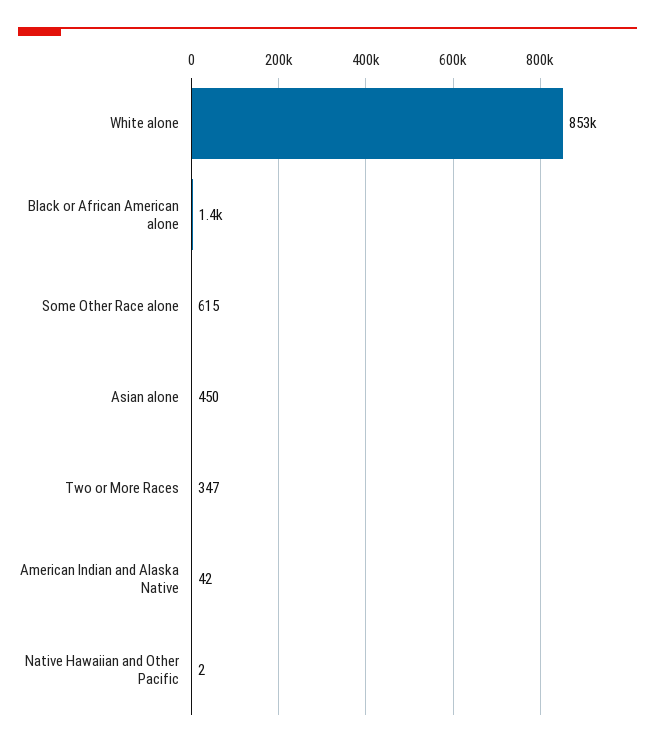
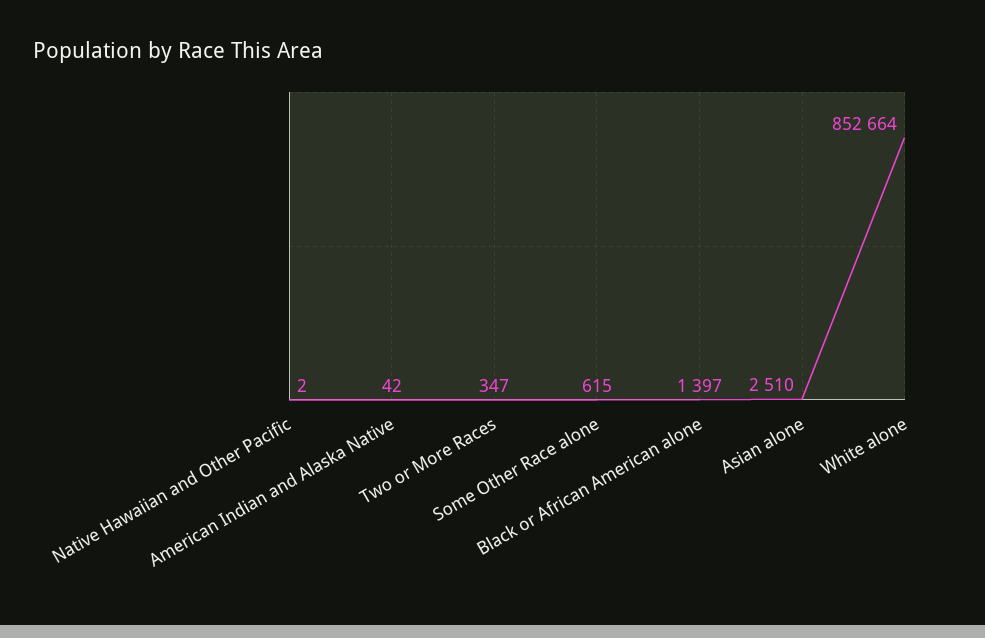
Asian alone: 450 -> 2510

